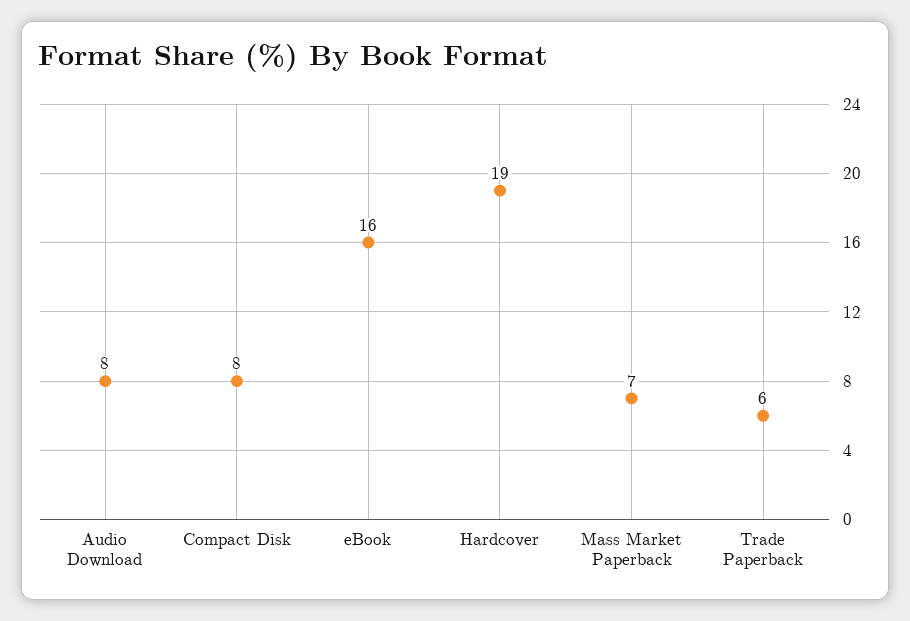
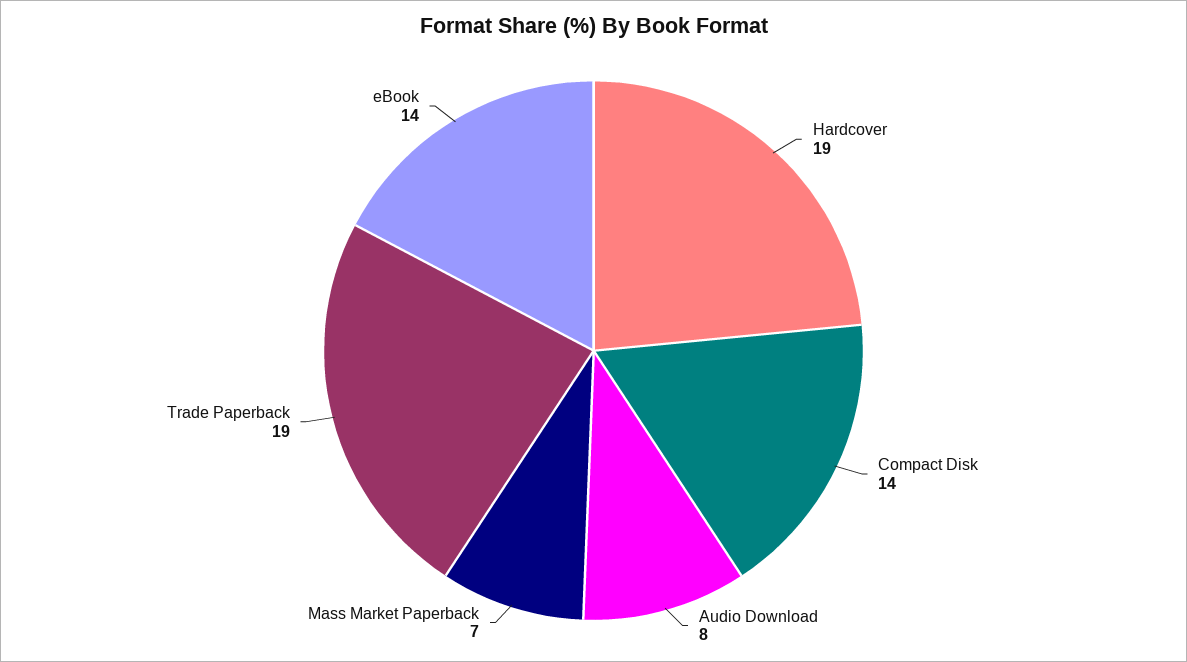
Compact Disk: 8 -> 14
eBook: 16 -> 14
Trade Paperback: 6 -> 19

